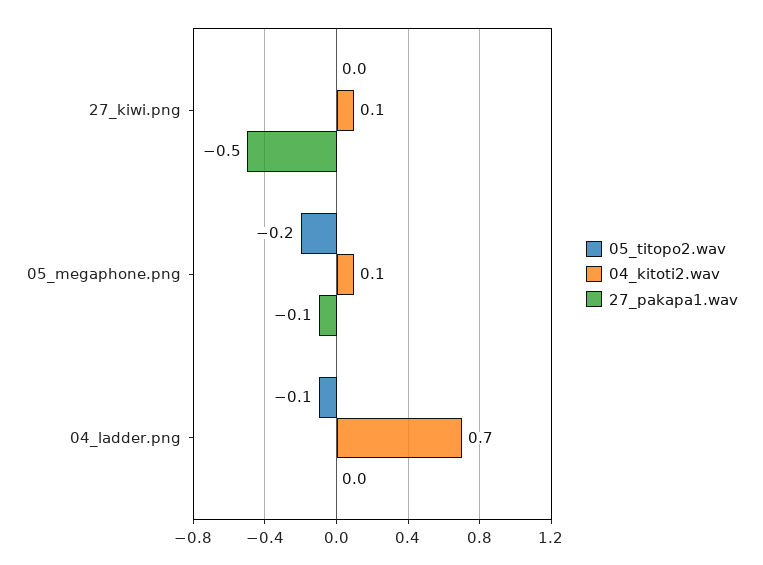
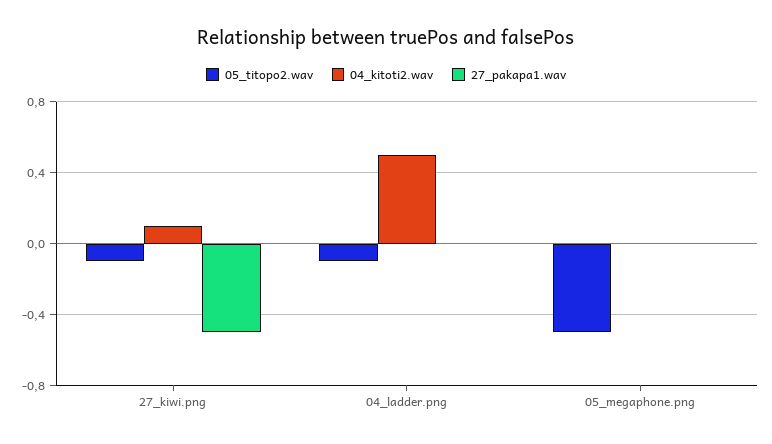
05_titopo2.wav, 27_kiwi.png: 0 -> -0.1
05_titopo2.wav, 05_megaphone.png: -0.2 -> -0.5
04_kitoti2.wav, 05_megaphone.png: 0.1 -> 0
27_pakapa1.wav, 05_megaphone.png: -0.1 -> 0
04_kitoti2.wav, 04_ladder.png: 0.7 -> 0.5

